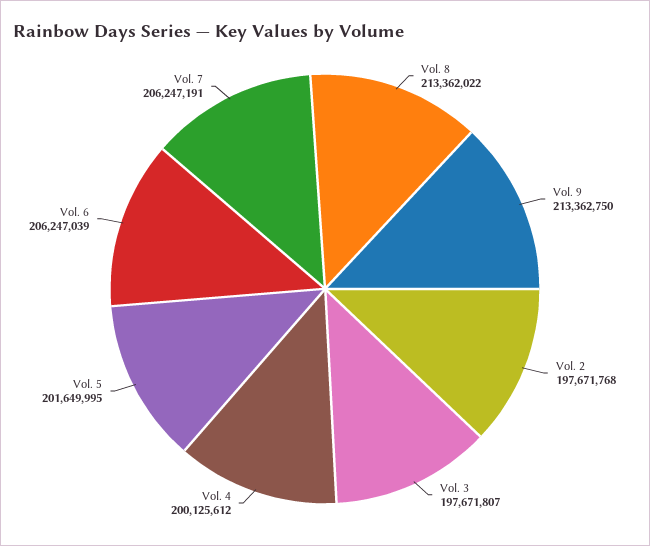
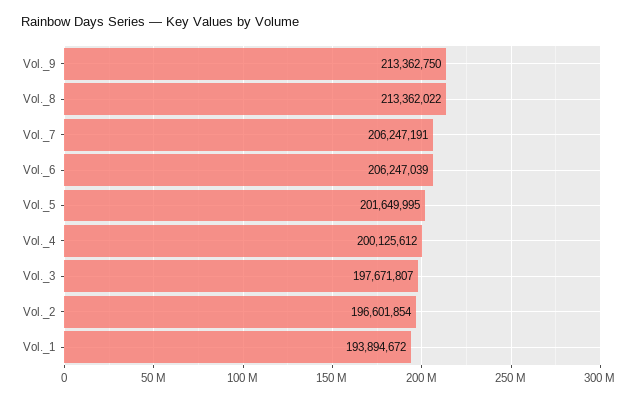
Vol. 2: 197671768 -> 196601854
Vol._1: none -> 193894672

